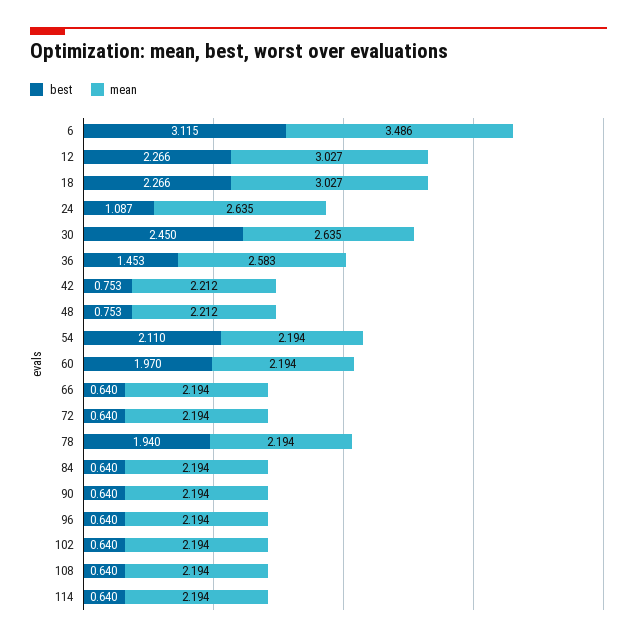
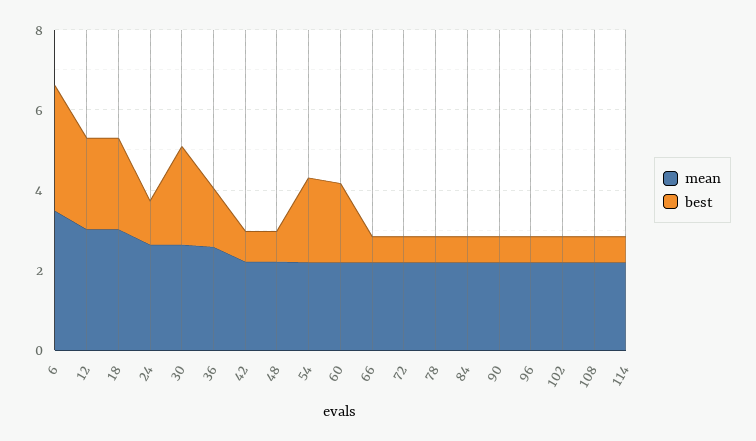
best, 78: 1.94 -> 0.5

